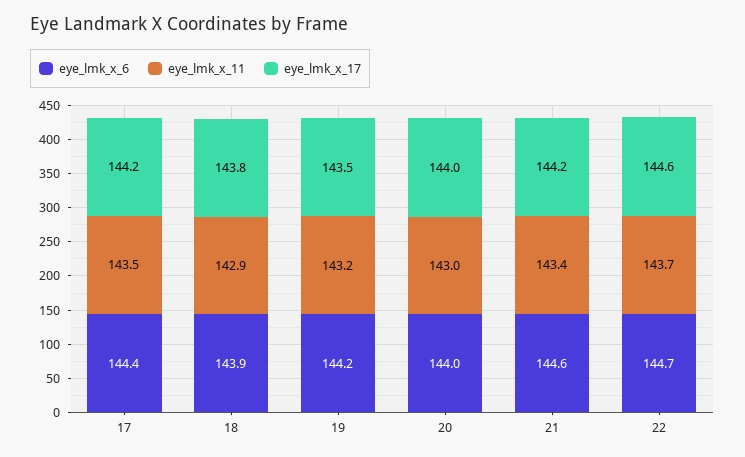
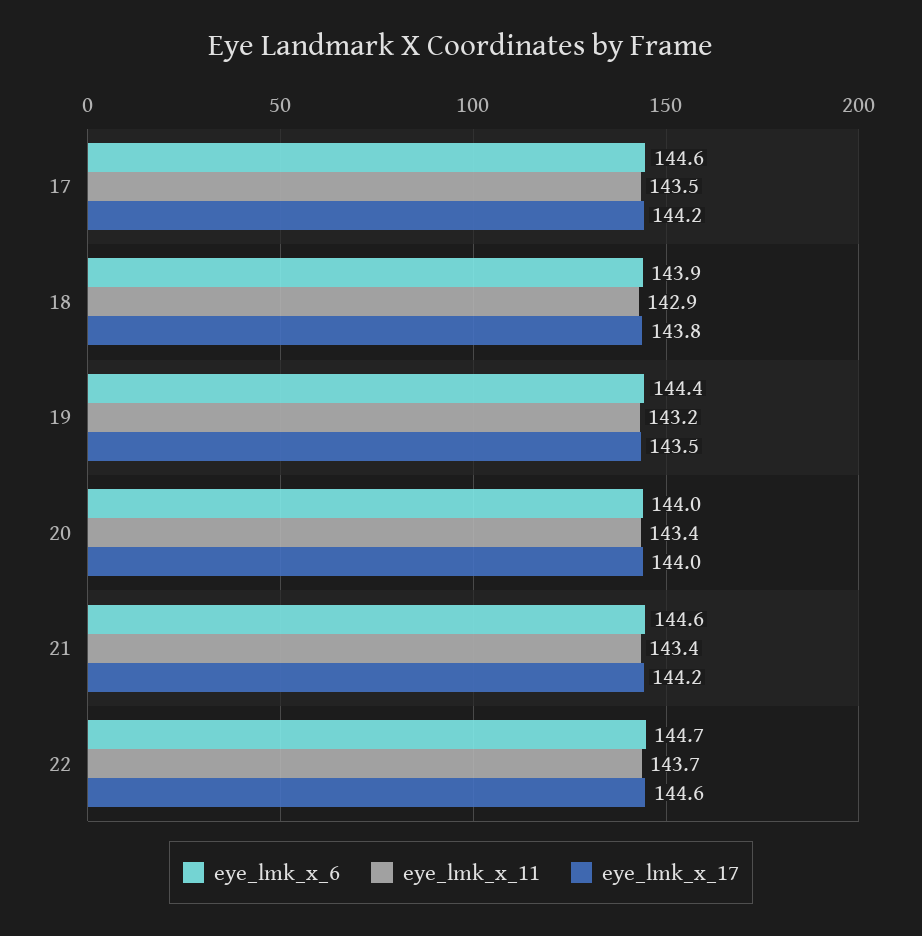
eye_lmk_x_6, 17: 144.4 -> 144.6
eye_lmk_x_6, 19: 144.2 -> 144.4
eye_lmk_x_11, 20: 143 -> 143.4

